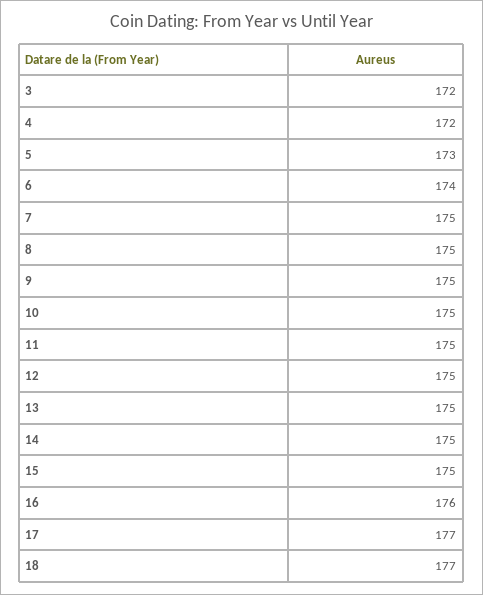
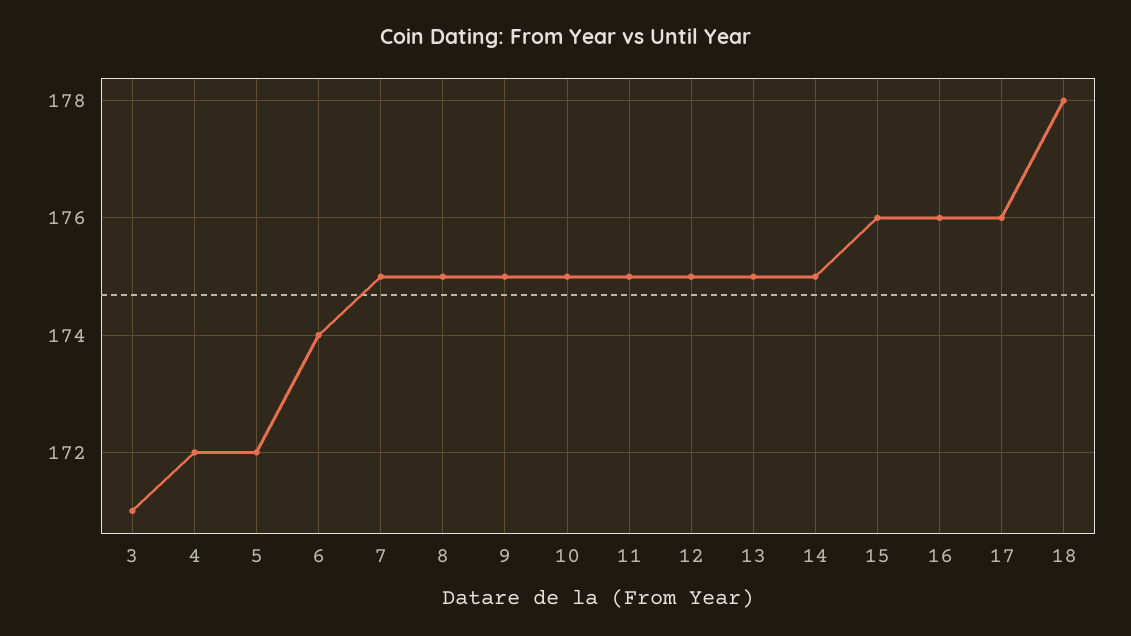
3: 172 -> 171
5: 173 -> 172
15: 175 -> 176
17: 177 -> 176
18: 177 -> 178

